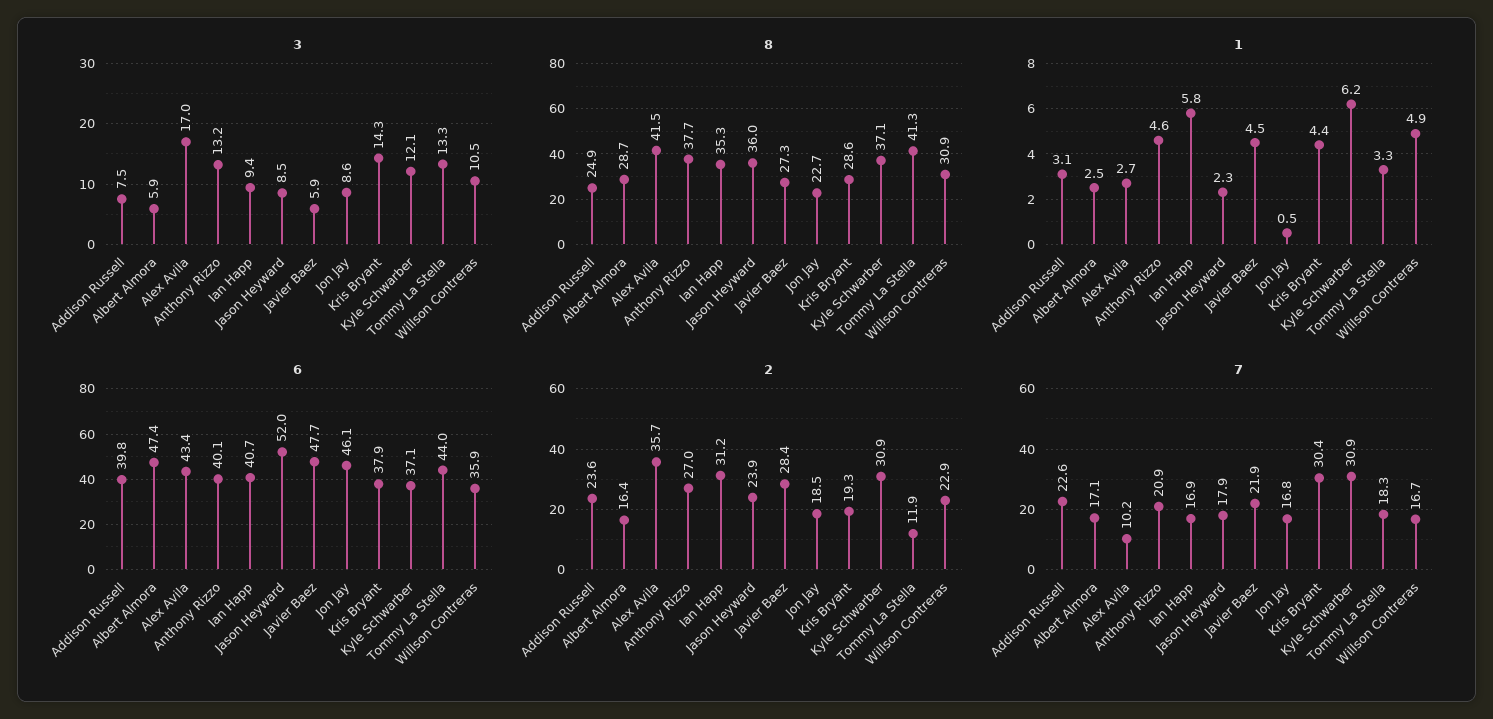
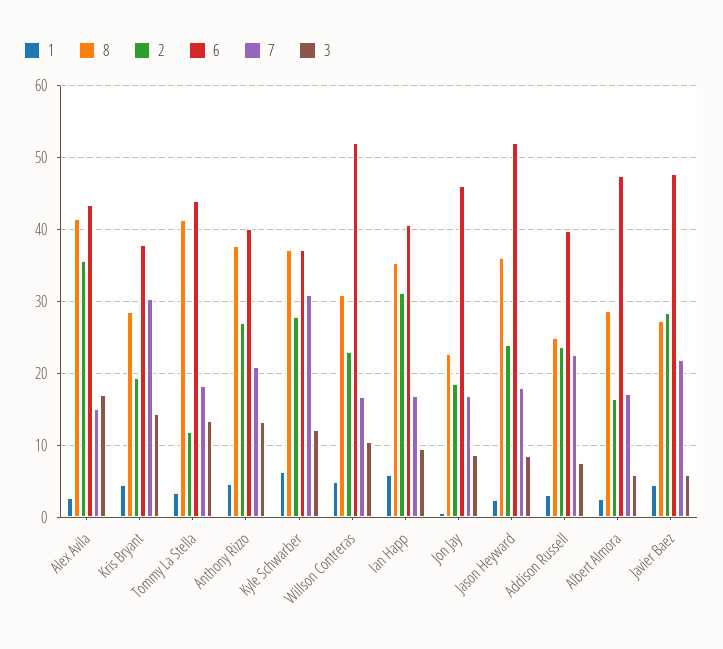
6, Willson Contreras: 35.9 -> 52
2, Kyle Schwarber: 30.9 -> 28
7, Alex Avila: 10.2 -> 15

